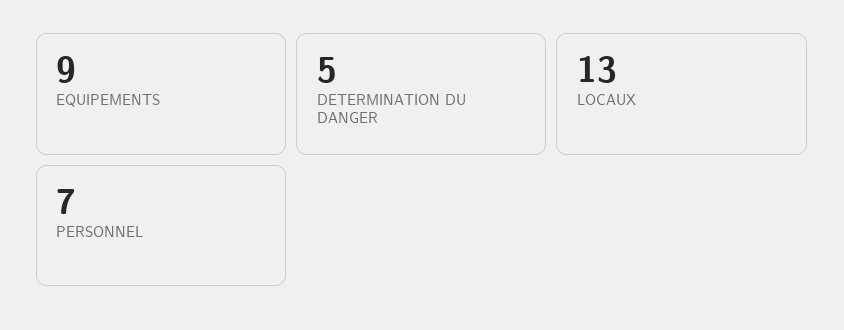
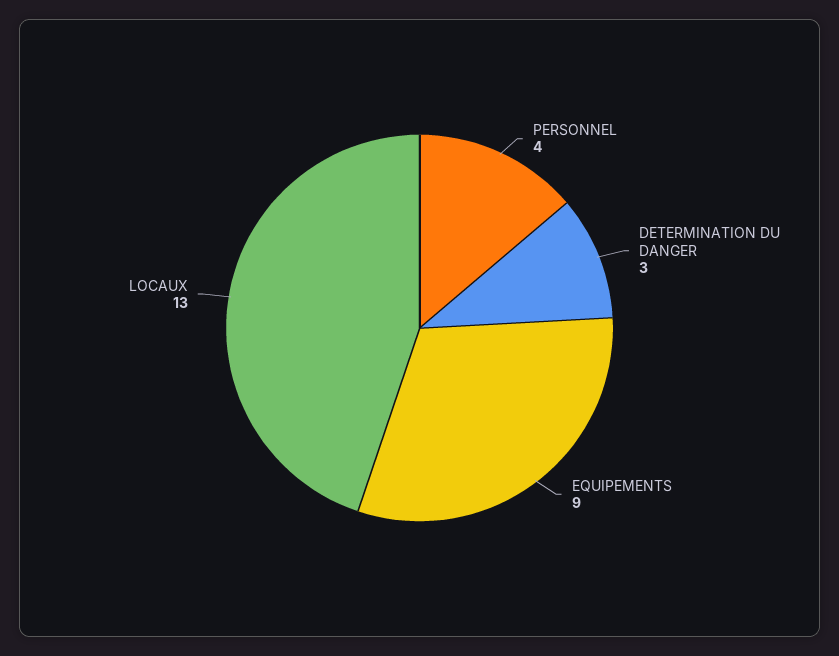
DETERMINATION DU DANGER: 5 -> 3
PERSONNEL: 7 -> 4

